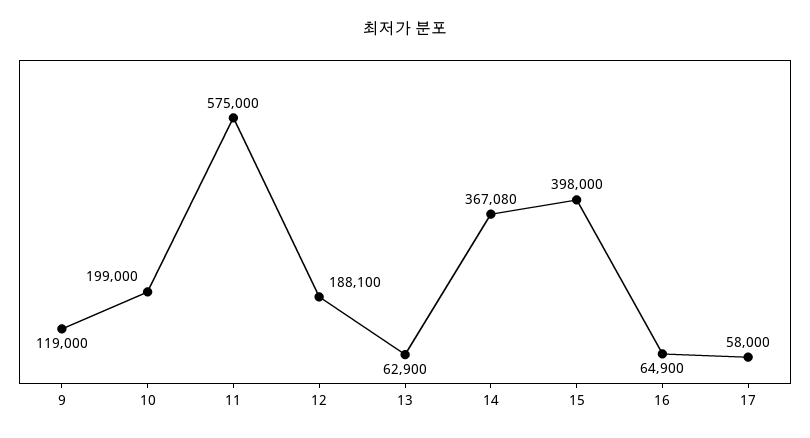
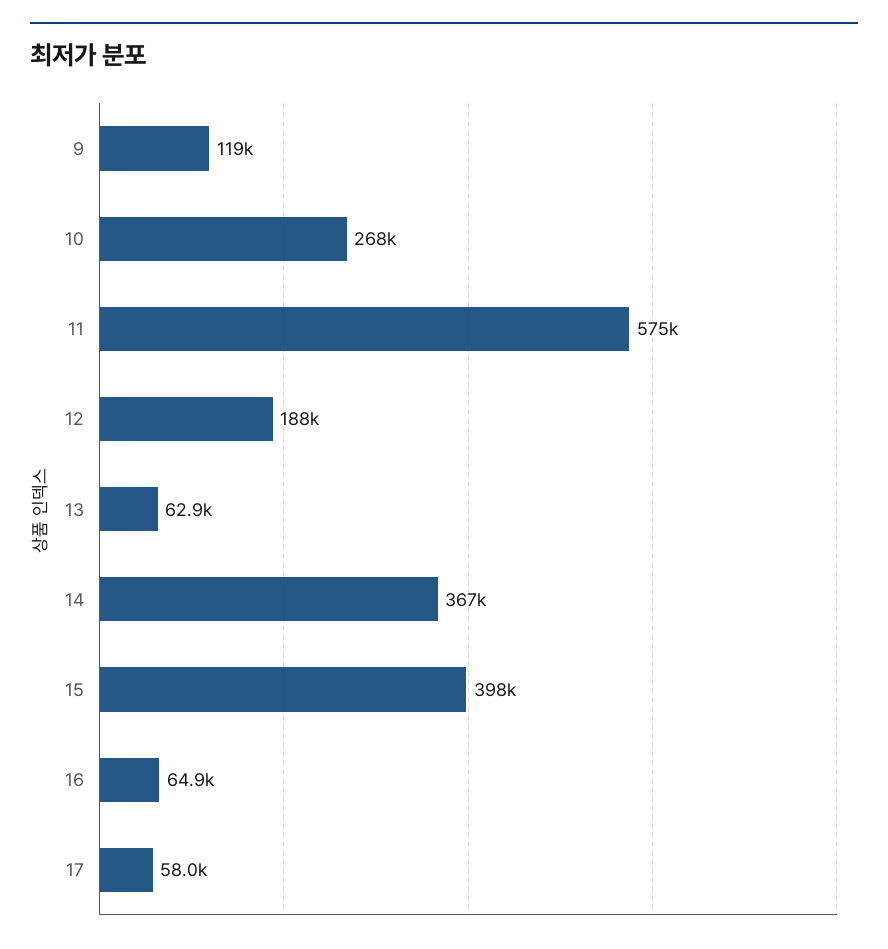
10: 199000 -> 268000

